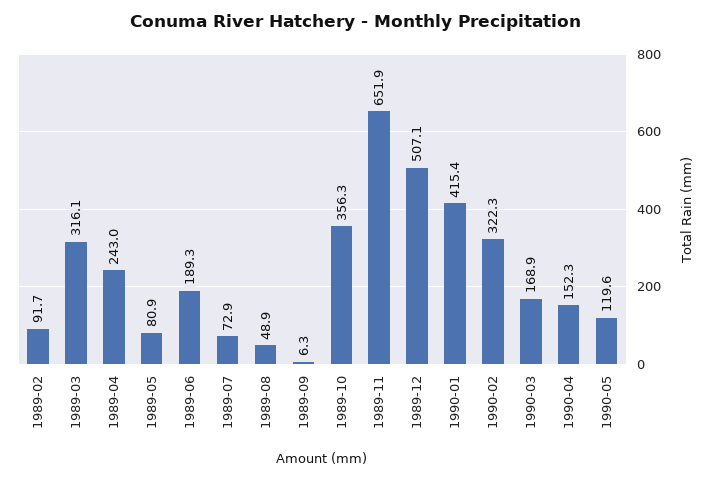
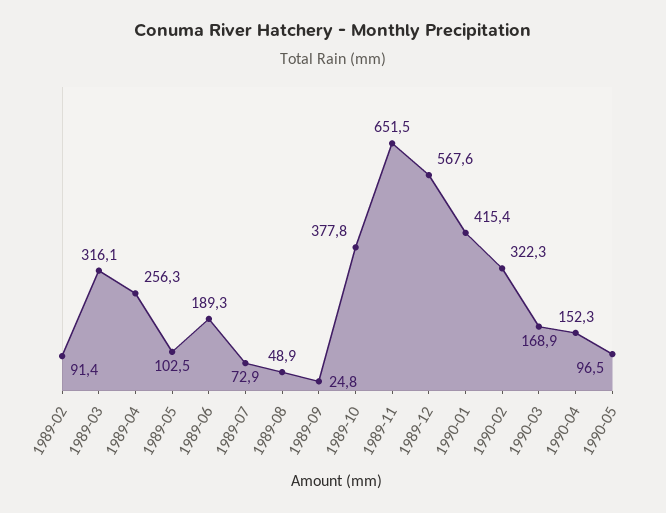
1989-02: 91.7 -> 91.4
1989-04: 243 -> 256.3
1989-05: 80.9 -> 102.5
1989-09: 6.3 -> 24.8
1989-10: 356.3 -> 377.8
1989-11: 651.9 -> 651.5
1989-12: 507.1 -> 567.6
1990-05: 119.6 -> 96.5

